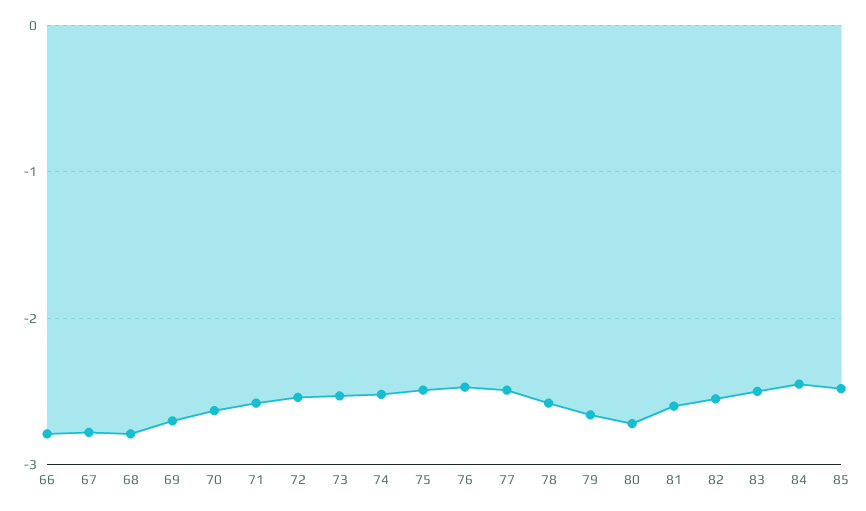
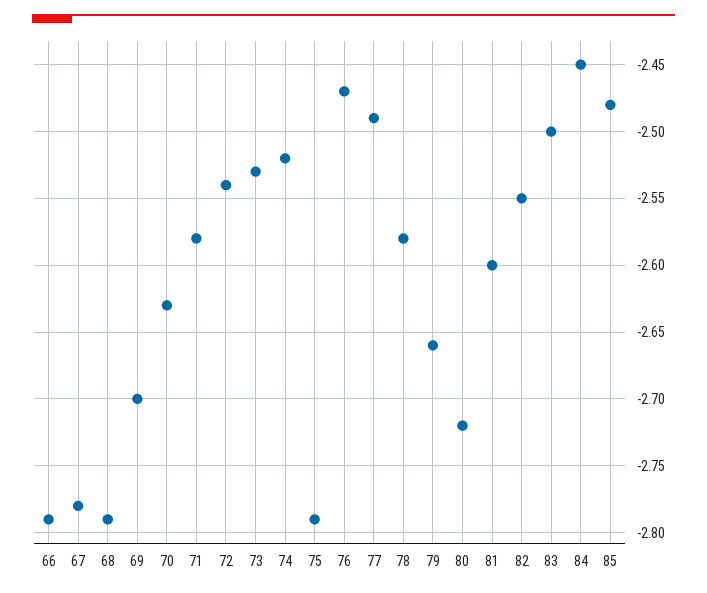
75: -2.5 -> -2.79

